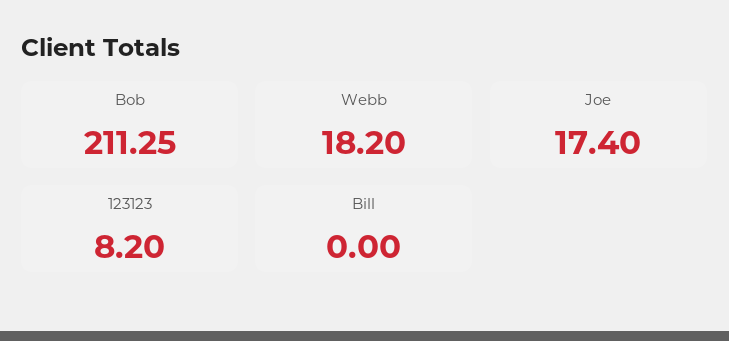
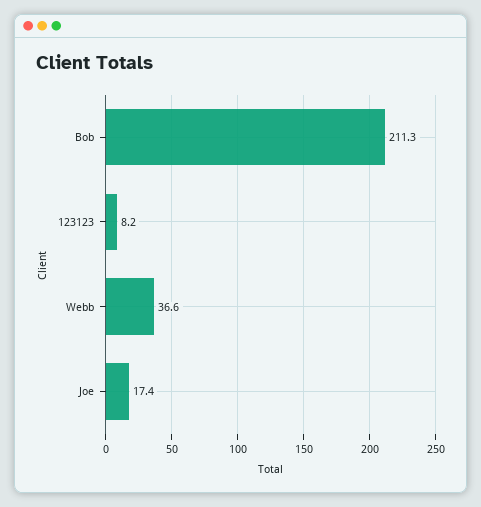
Webb: 18.2 -> 36.6
Bill: 0 -> none

